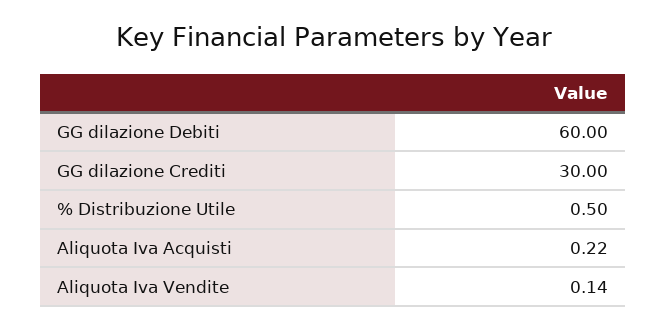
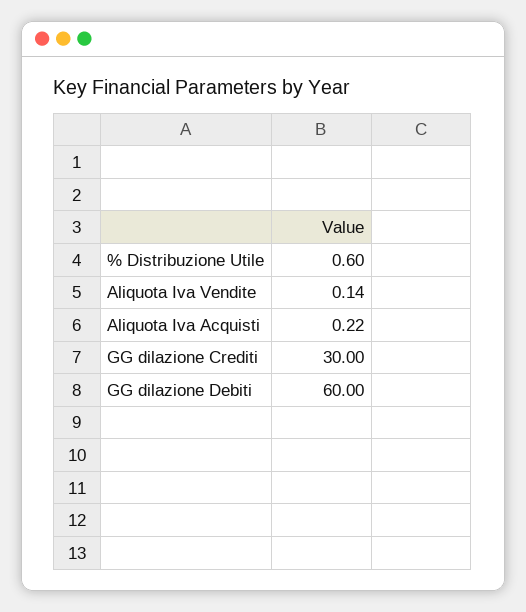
% Distribuzione Utile: 0.5 -> 0.6

